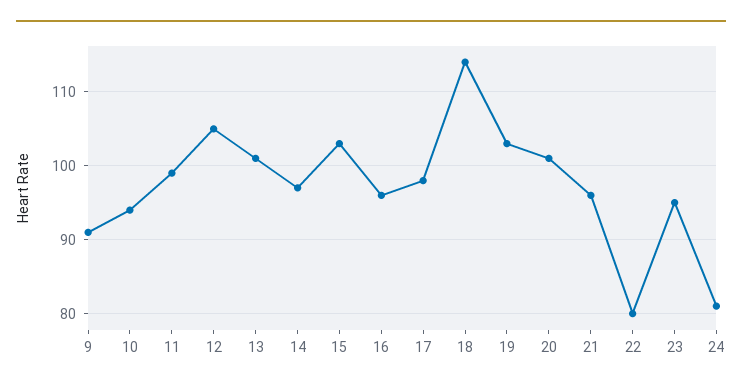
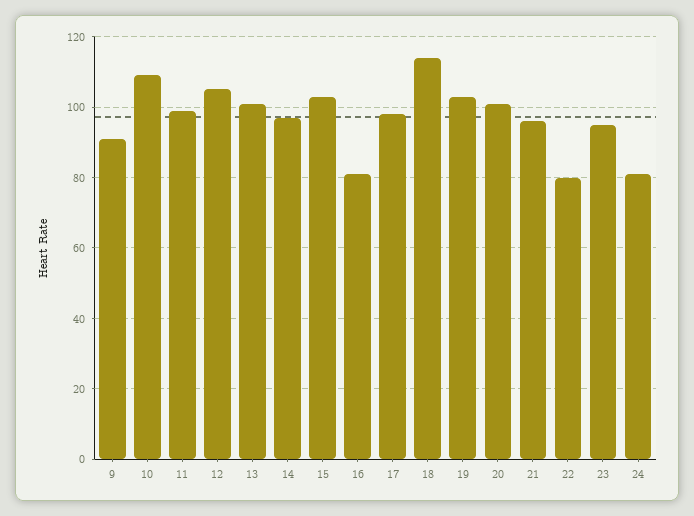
10: 94 -> 110
16: 96 -> 80

